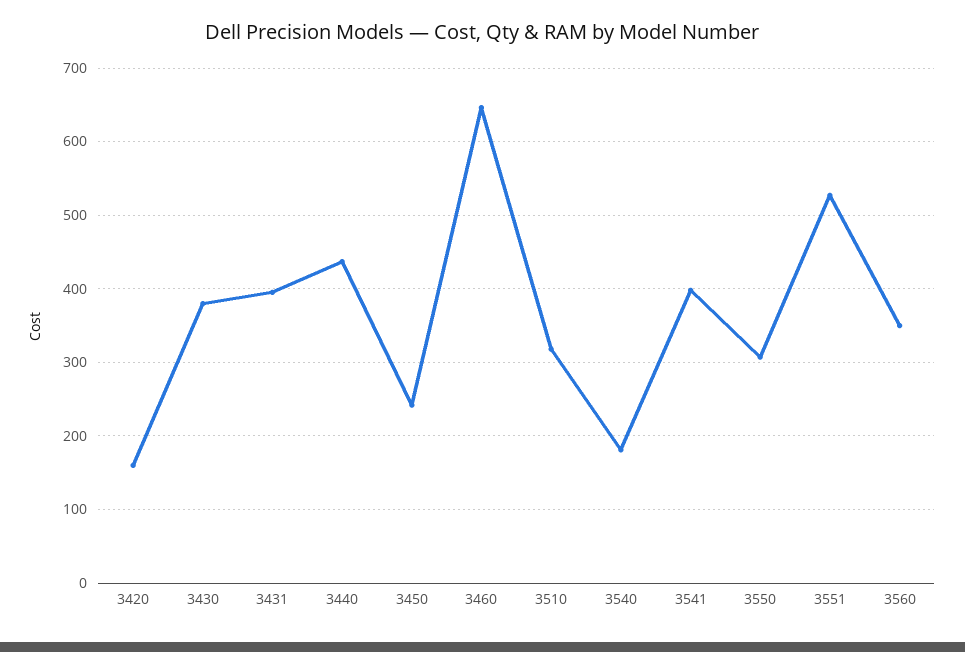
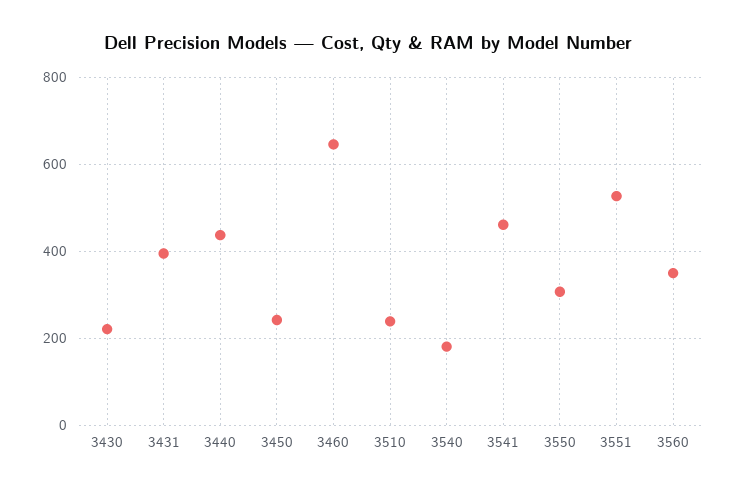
3420: 160 -> none
3430: 380 -> 220
3510: 320 -> 240
3541: 400 -> 460

